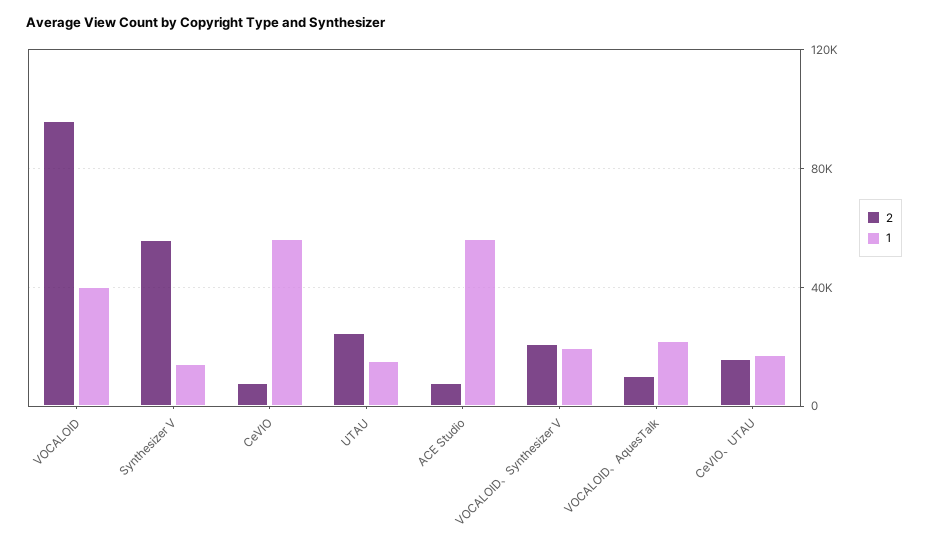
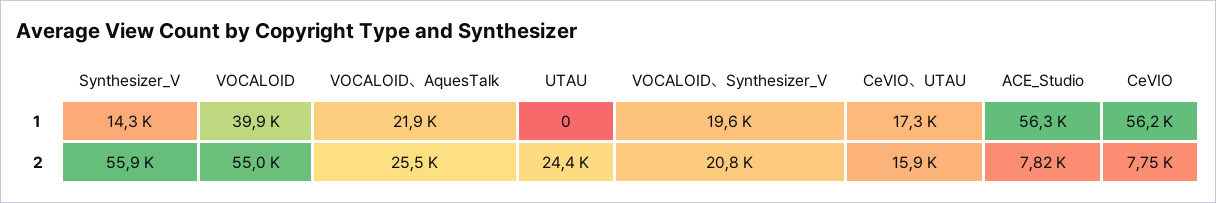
2, VOCALOID: 95000 -> 55000
1, UTAU: 15000 -> 0
2, VOCALOID、AquesTalk: 10000 -> 25500

